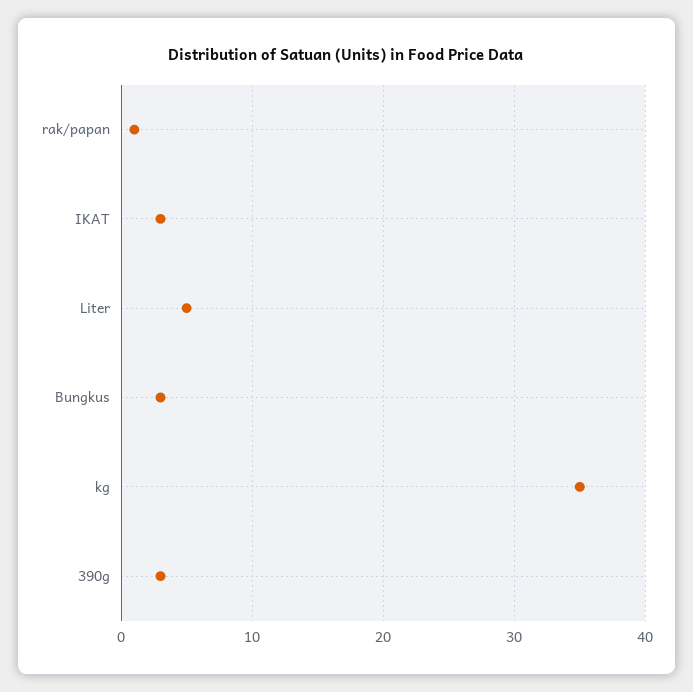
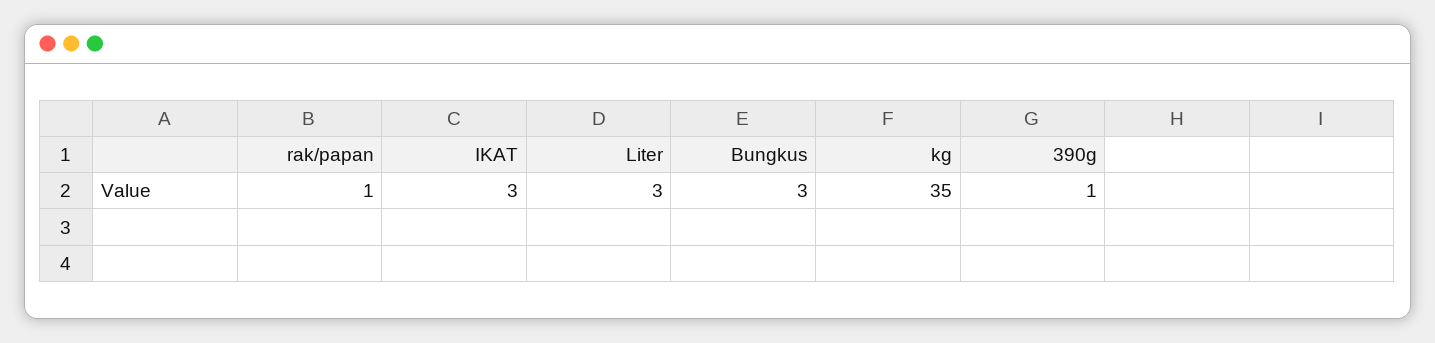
Liter: 5 -> 3
390g: 3 -> 1

